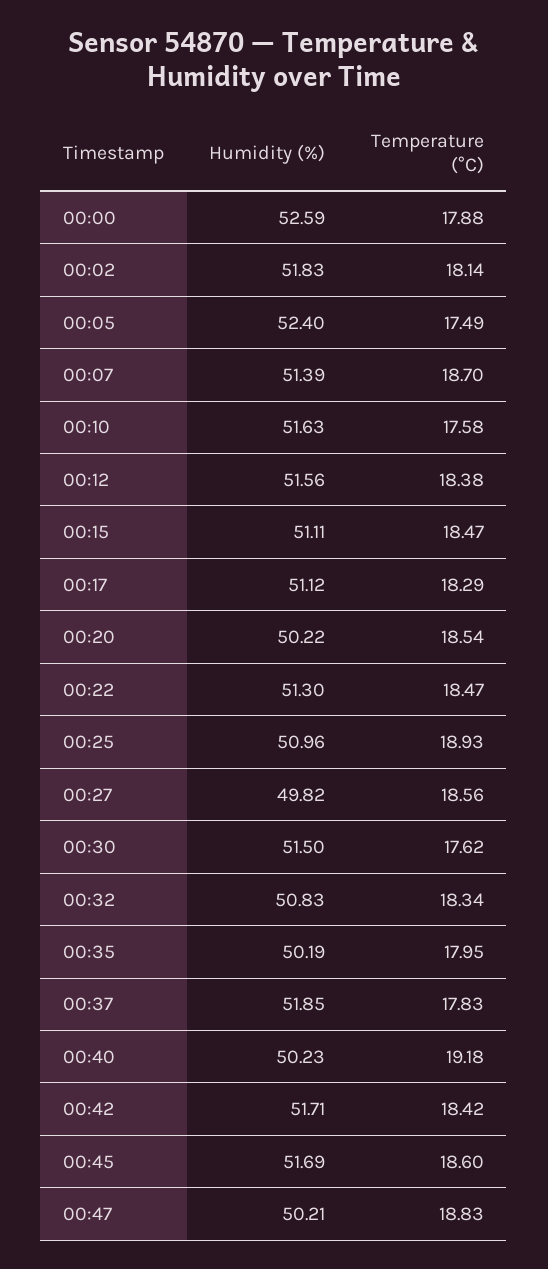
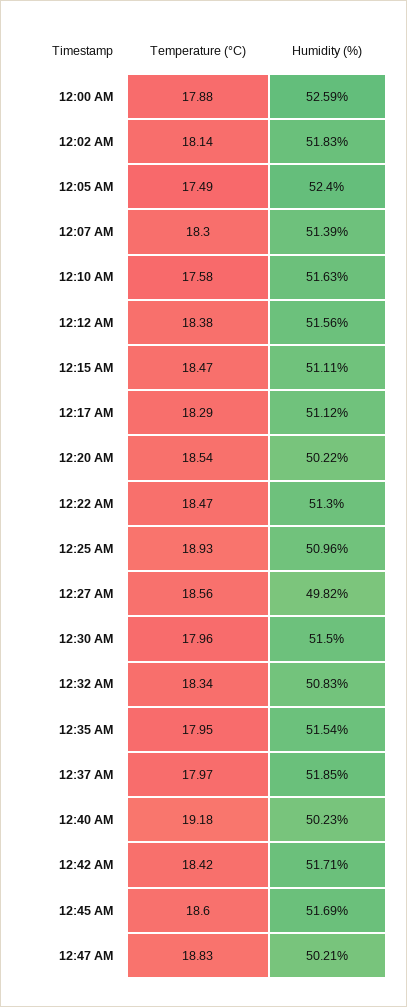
Temperature (°C), 00:07: 18.7 -> 18.3
Temperature (°C), 00:30: 17.62 -> 17.96
Humidity (%), 00:35: 50.19 -> 51.54
Temperature (°C), 00:37: 17.83 -> 17.97

